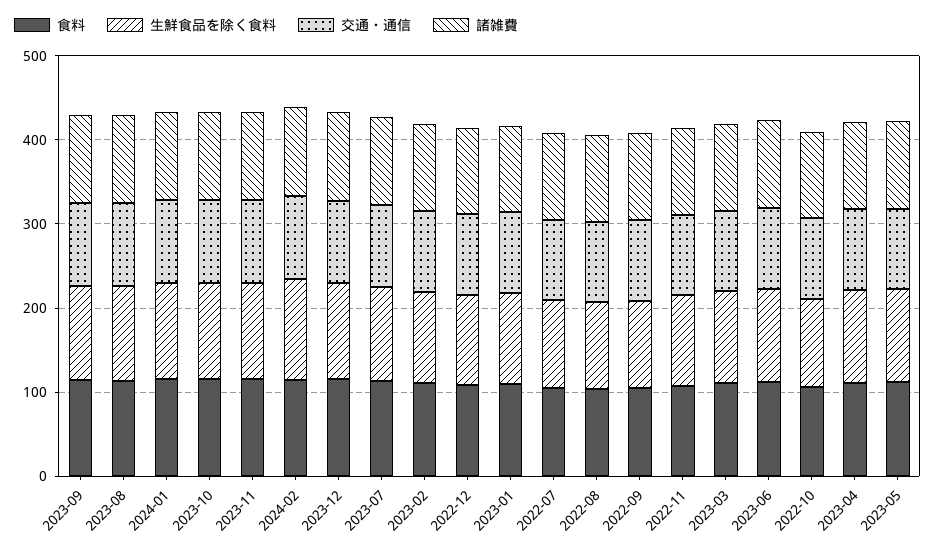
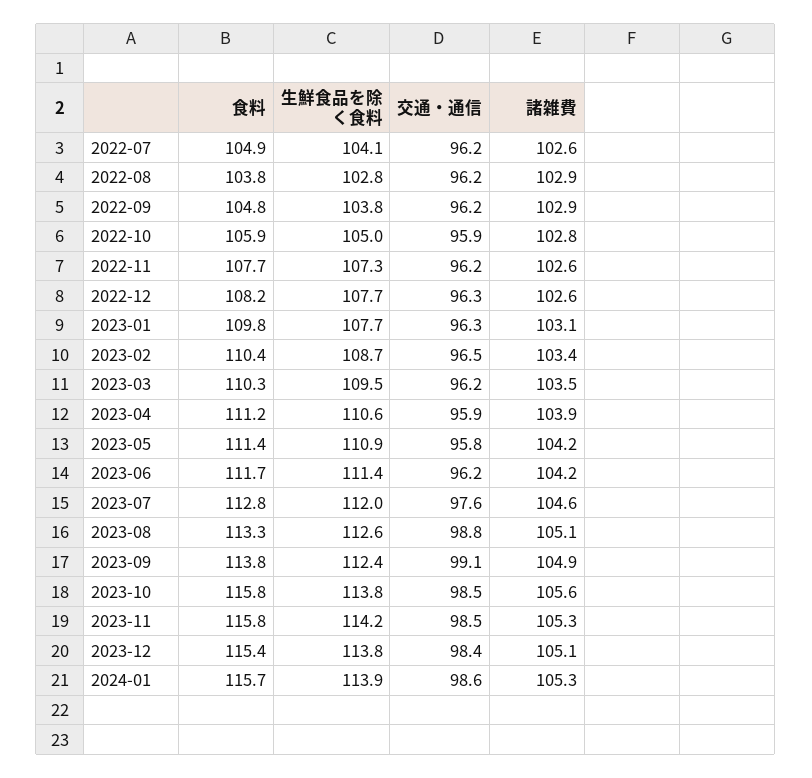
食料, 2024-02: 120 -> none
生鮮食品を除く食料, 2024-02: 120 -> none
交通・通信, 2024-02: 100 -> none
諸雑費, 2024-02: 100 -> none

